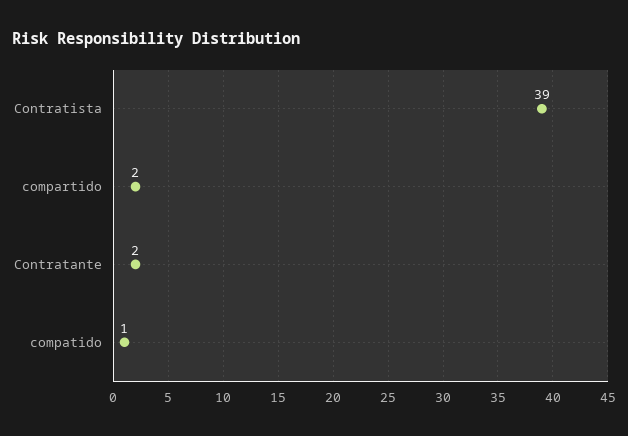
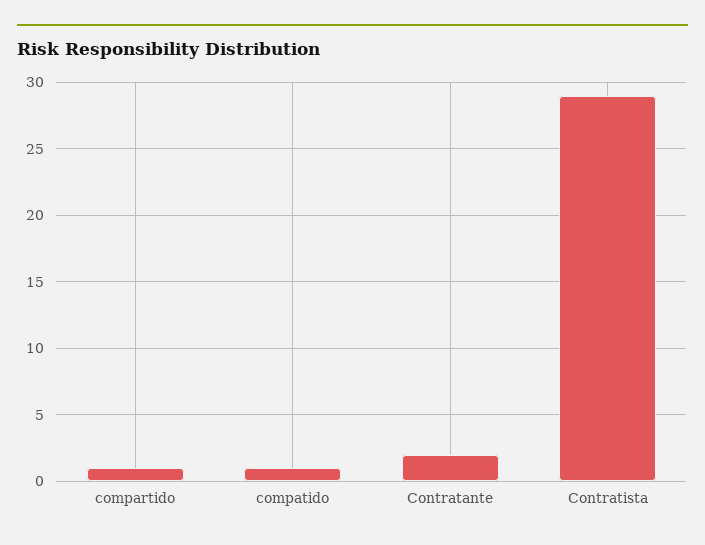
Contratista: 39 -> 29
compartido: 2 -> 1

